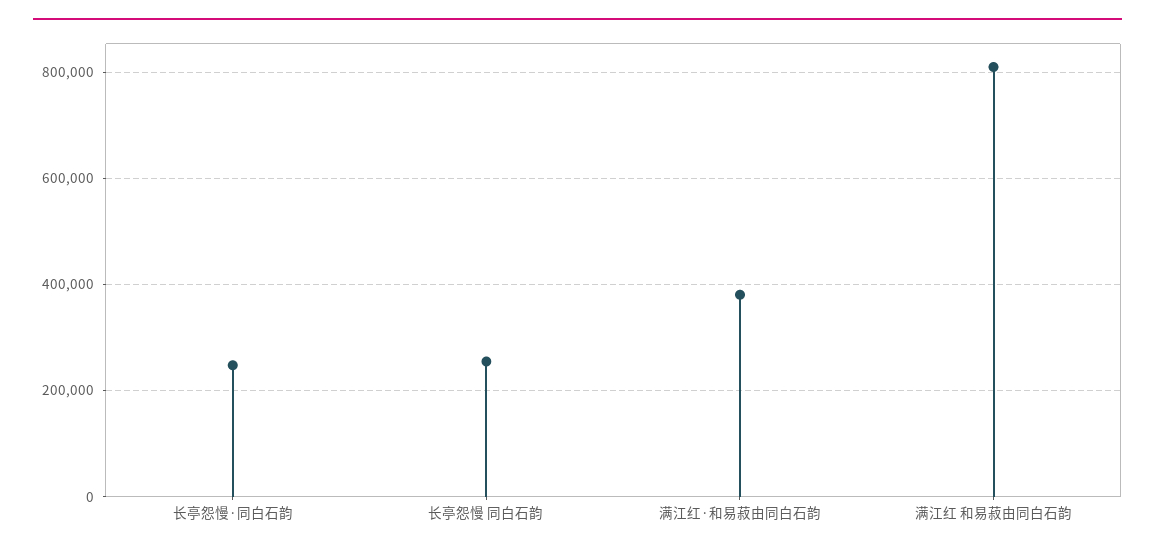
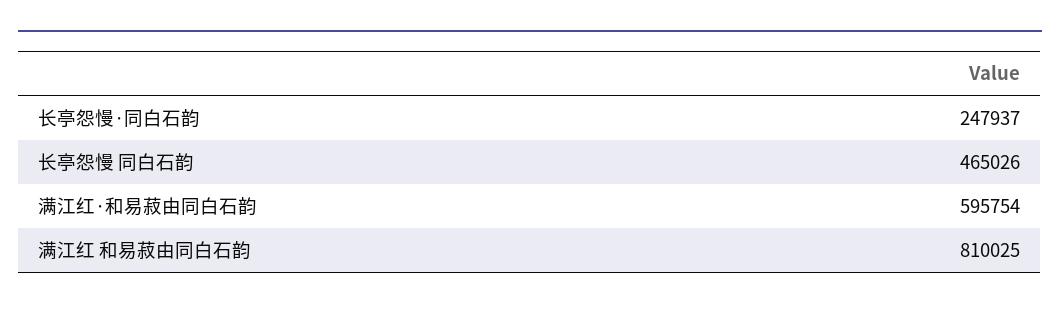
长亭怨慢 同白石韵: 260000 -> 465026
满江红·和易菽由同白石韵: 380000 -> 595754

